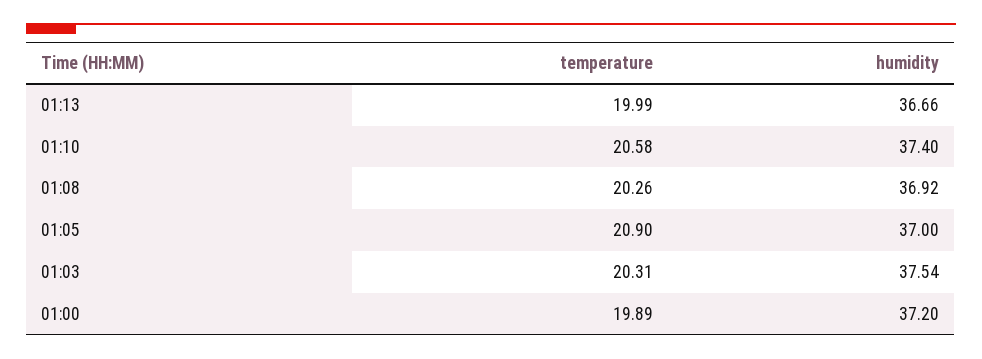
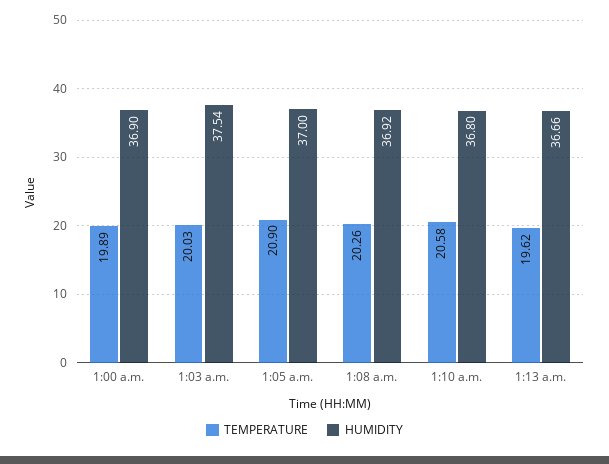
temperature, 01:13: 19.99 -> 19.62
humidity, 01:10: 37.4 -> 36.8
temperature, 01:03: 20.31 -> 20.03
humidity, 01:00: 37.2 -> 36.9

